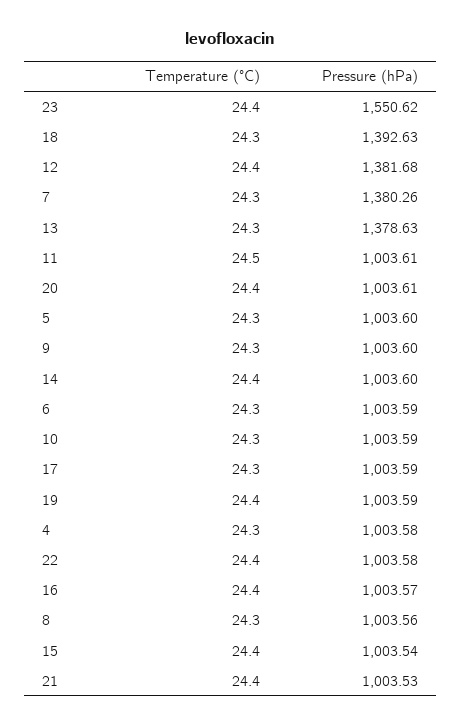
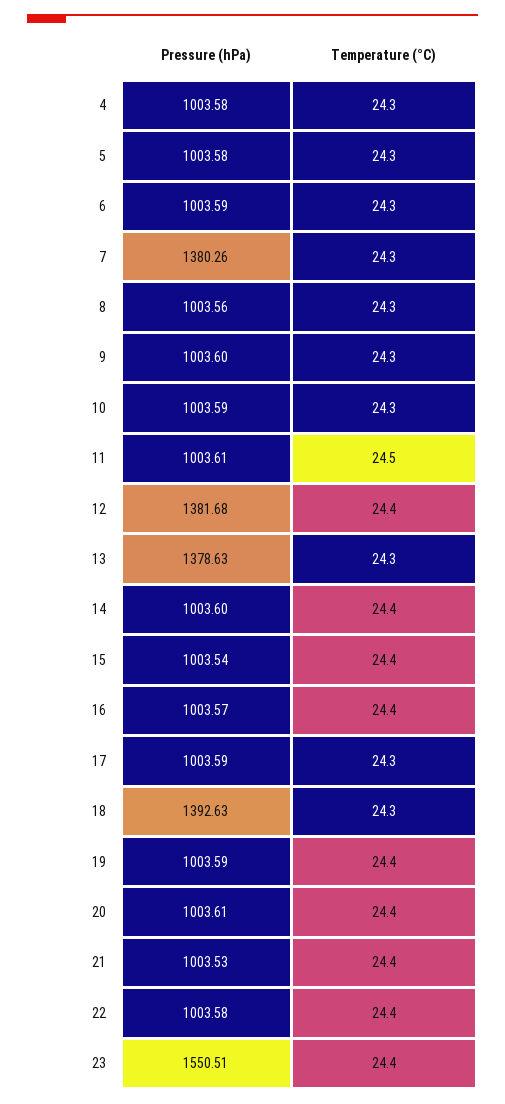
Pressure (hPa), 23: 1550.62 -> 1550.51
Pressure (hPa), 5: 1003.6 -> 1003.58

